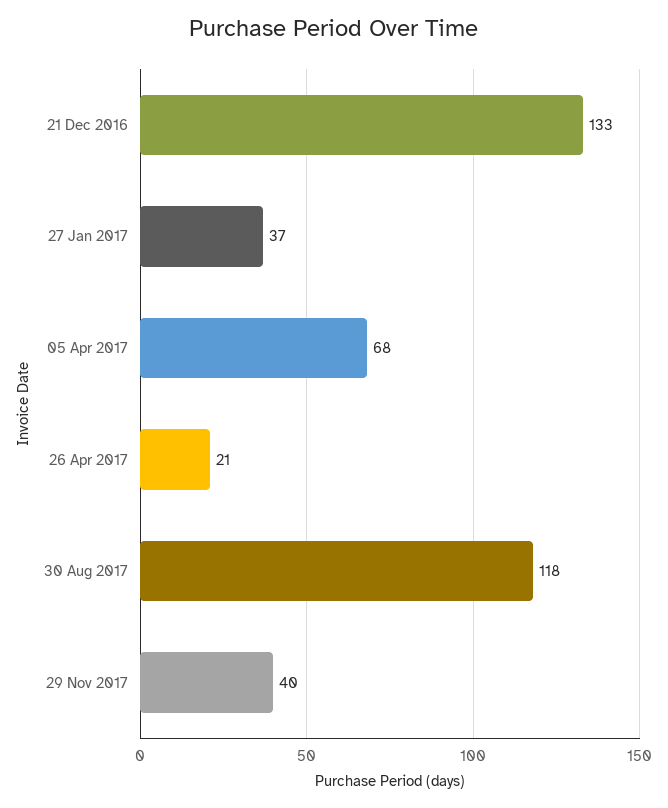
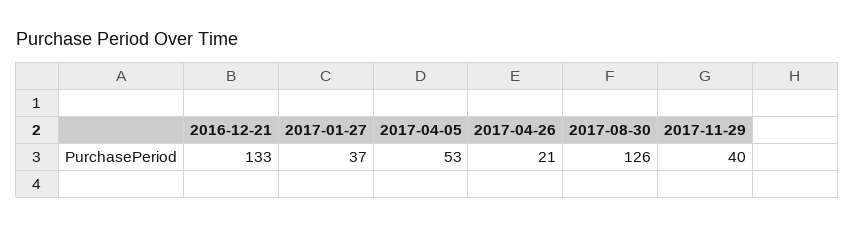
05 Apr 2017: 68 -> 53
30 Aug 2017: 118 -> 126

